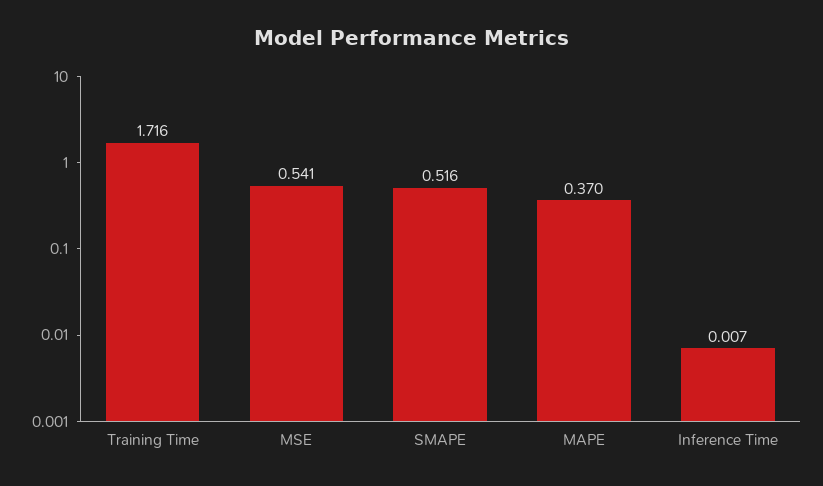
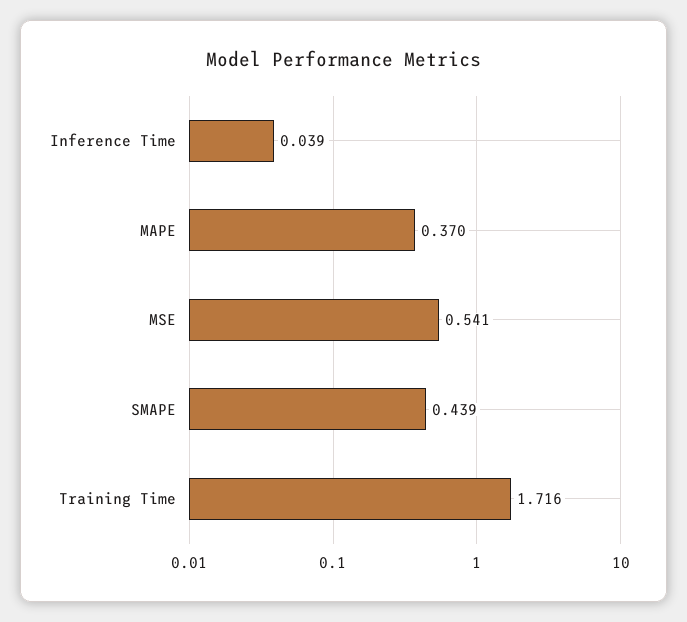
SMAPE: 0.516 -> 0.439
Inference Time: 0.007 -> 0.039

